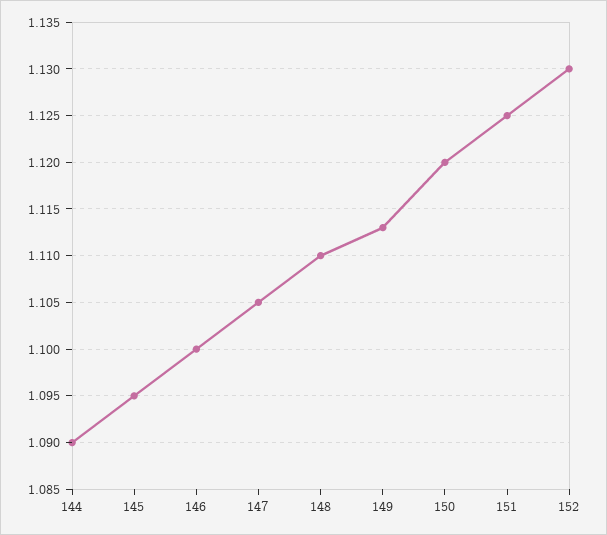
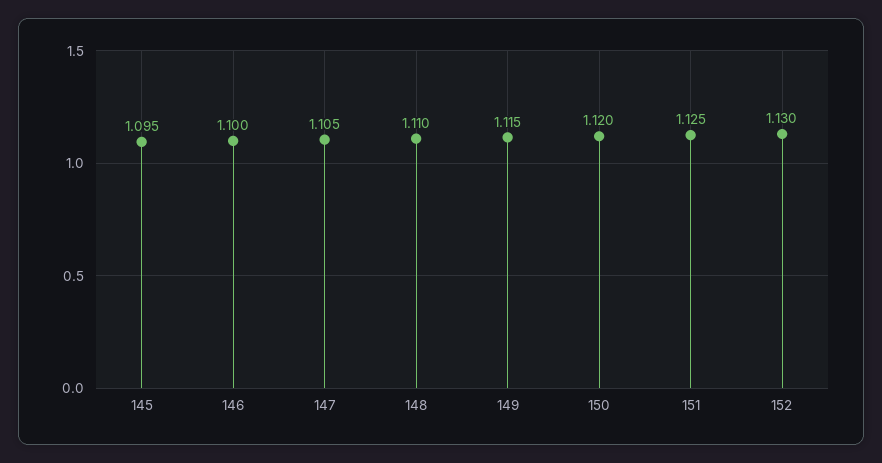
144: 1.09 -> none
149: 1.113 -> 1.115

